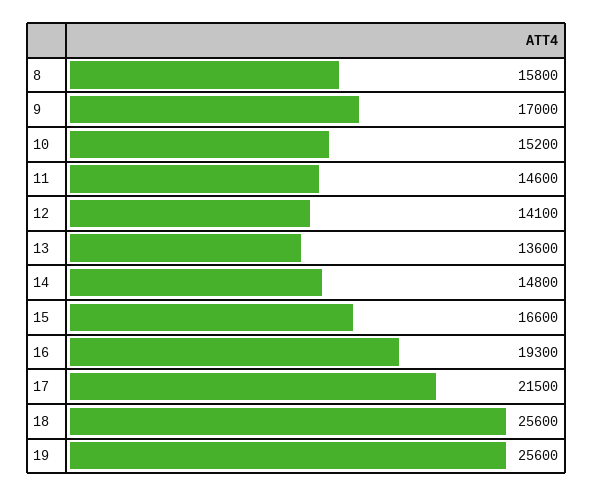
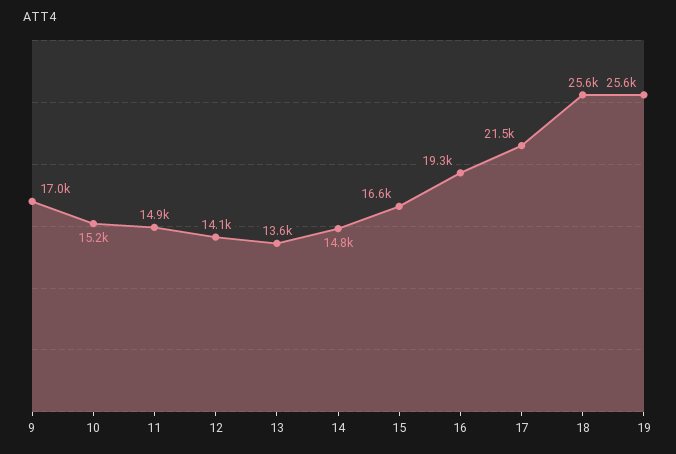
8: 15800 -> none
11: 14600 -> 14900

